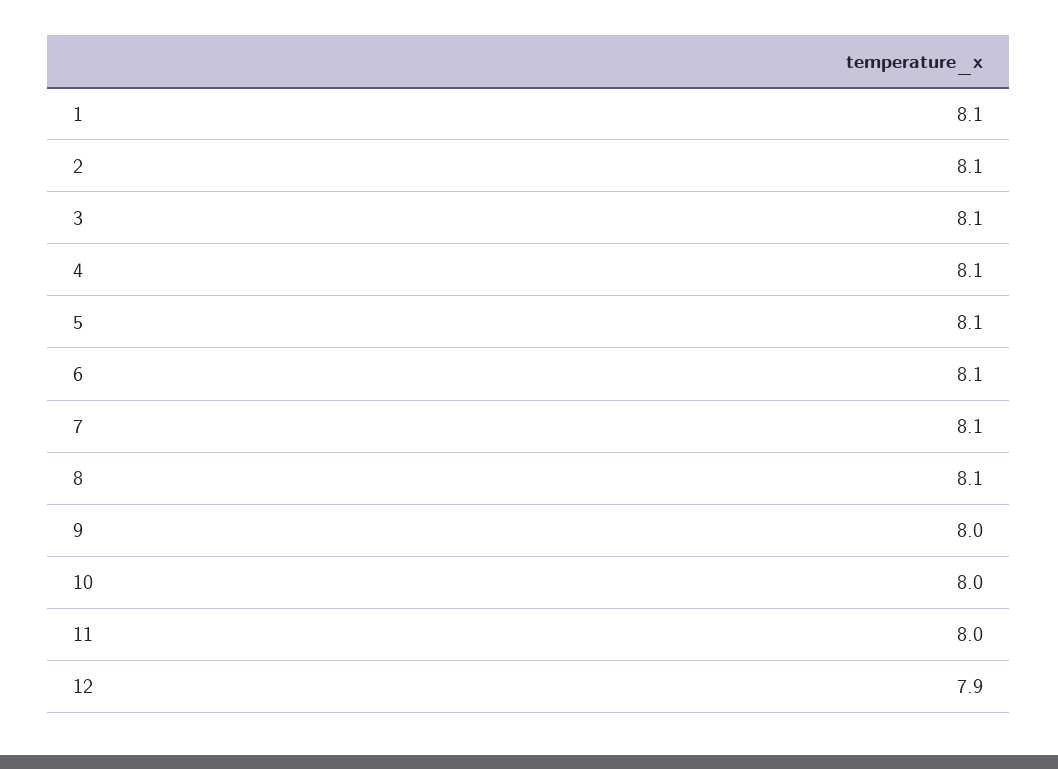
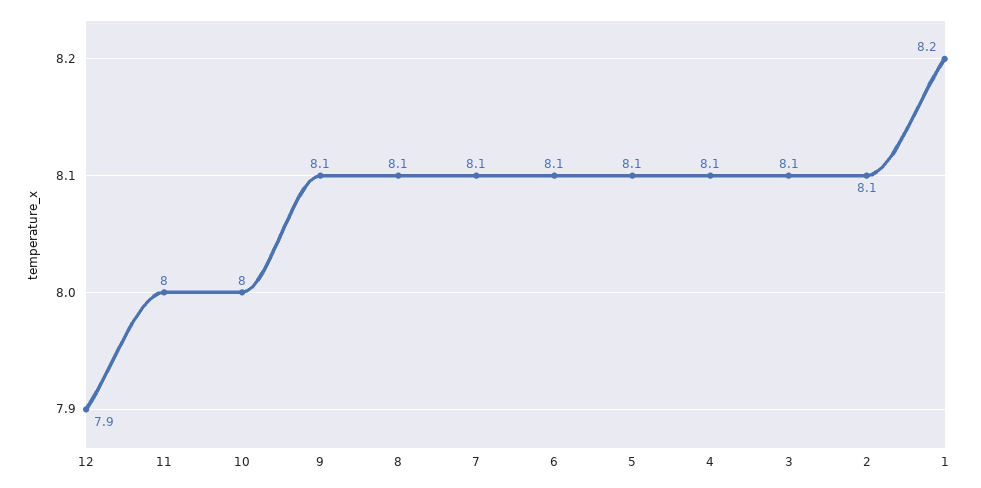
1: 8.1 -> 8.2
9: 8 -> 8.1

